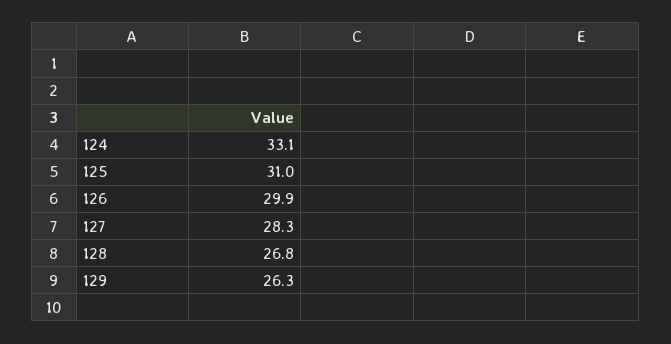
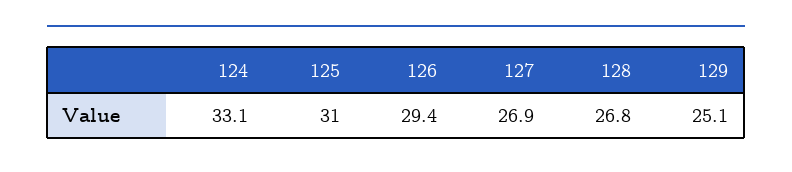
126: 29.9 -> 29.4
127: 28.3 -> 26.9
129: 26.3 -> 25.1

